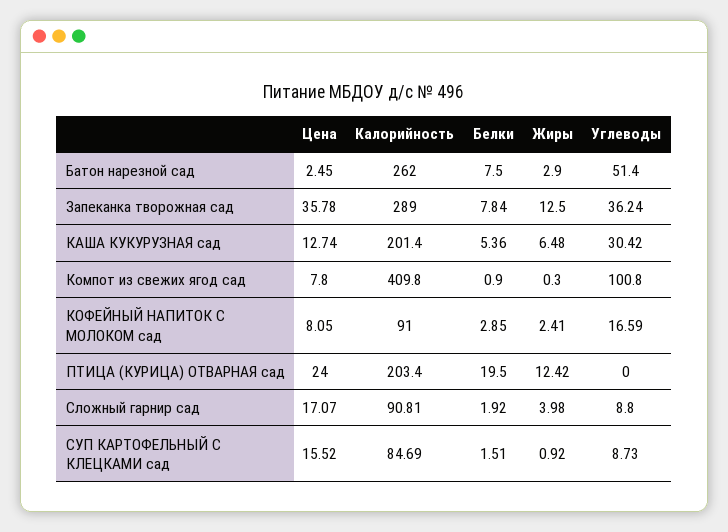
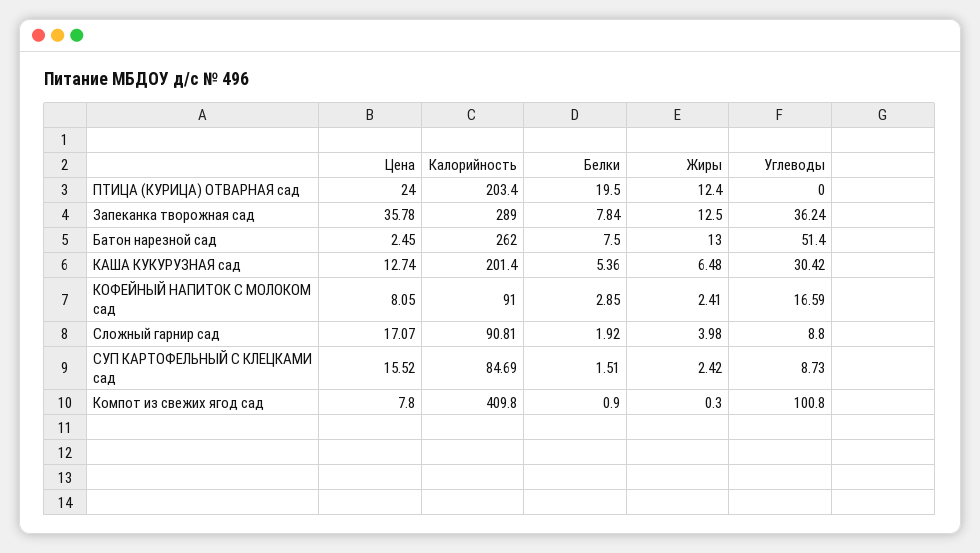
Жиры, Батон нарезной сад: 2.9 -> 13
Жиры, ПТИЦА (КУРИЦА) ОТВАРНАЯ сад: 12.42 -> 12.4
Жиры, СУП КАРТОФЕЛЬНЫЙ С КЛЕЦКАМИ сад: 0.92 -> 2.42

